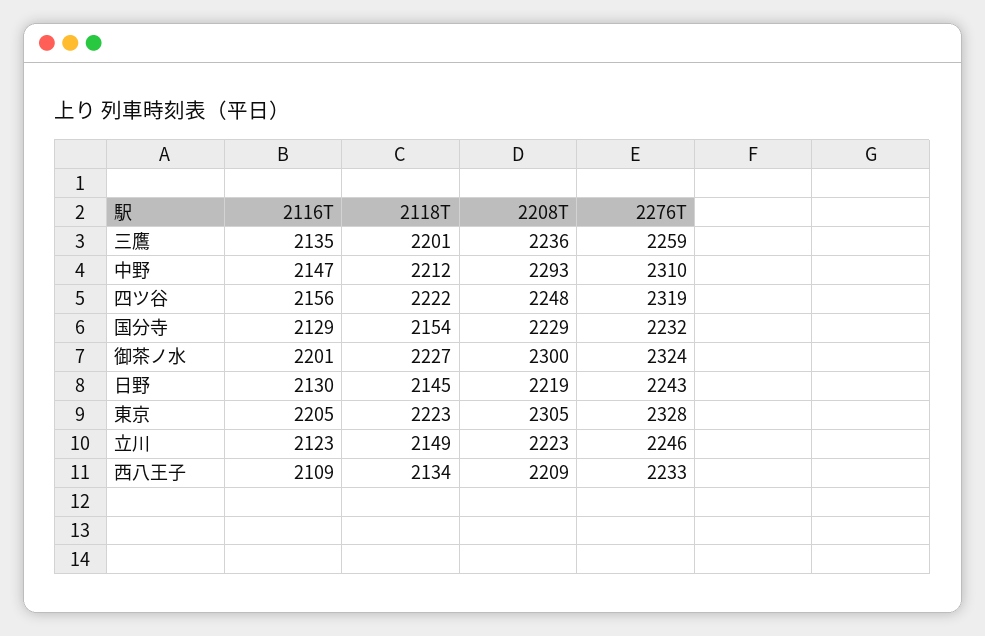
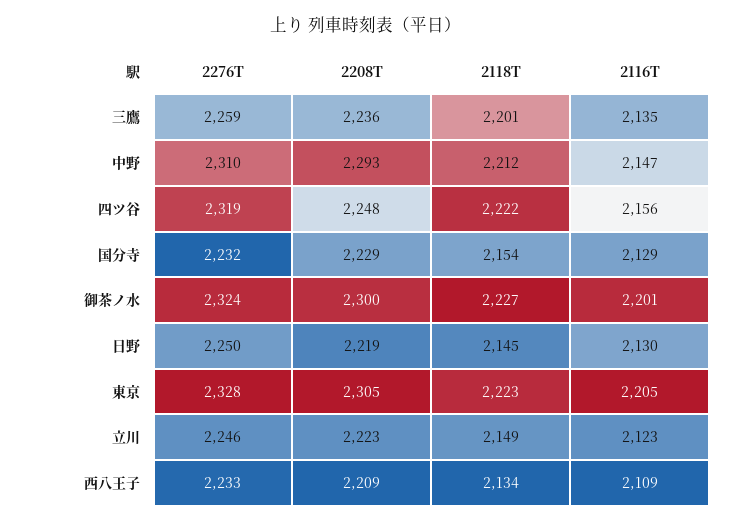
2276T, 日野: 2243 -> 2250

